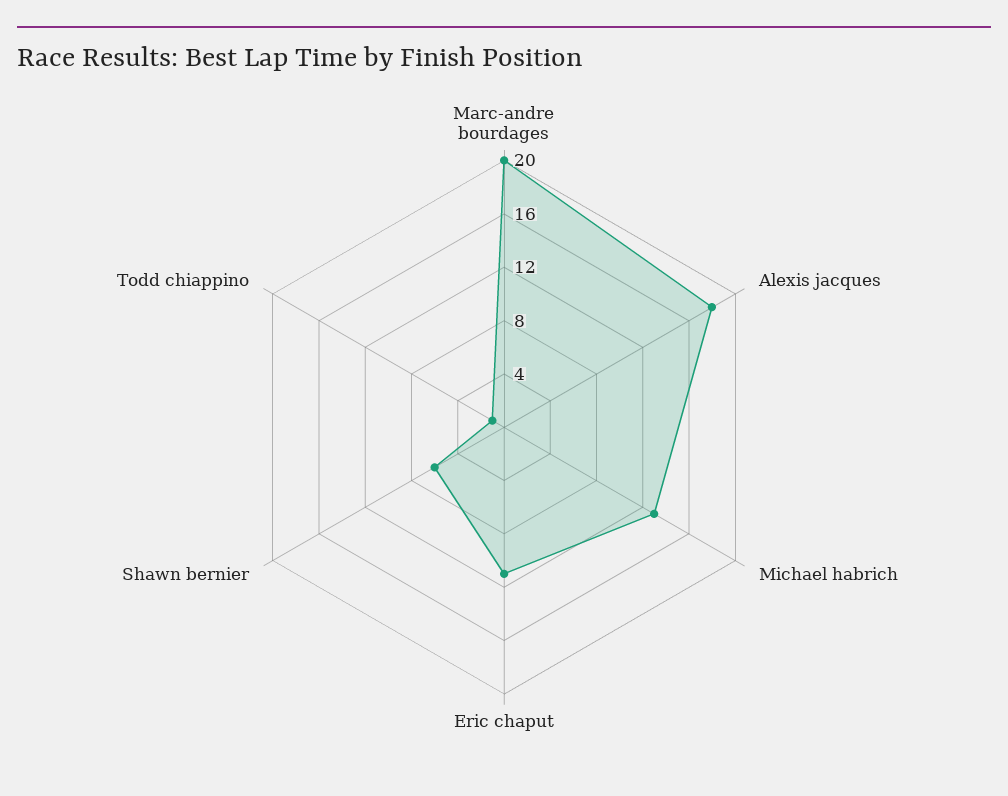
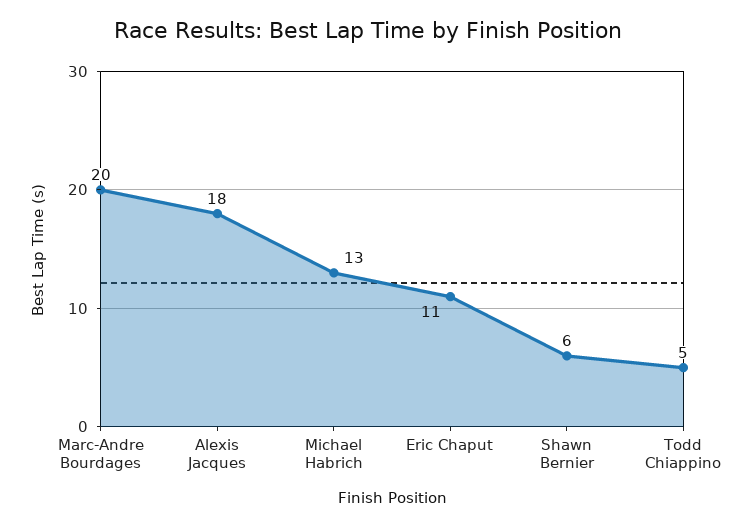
Todd chiappino: 1 -> 5

